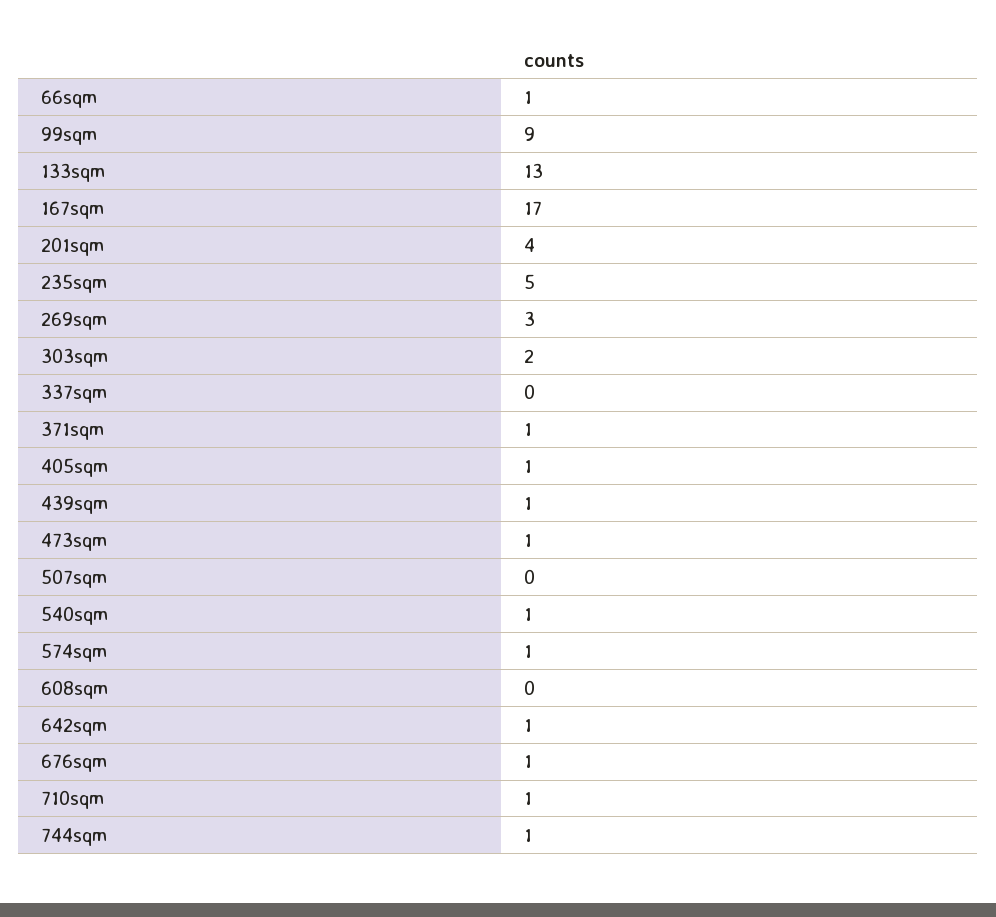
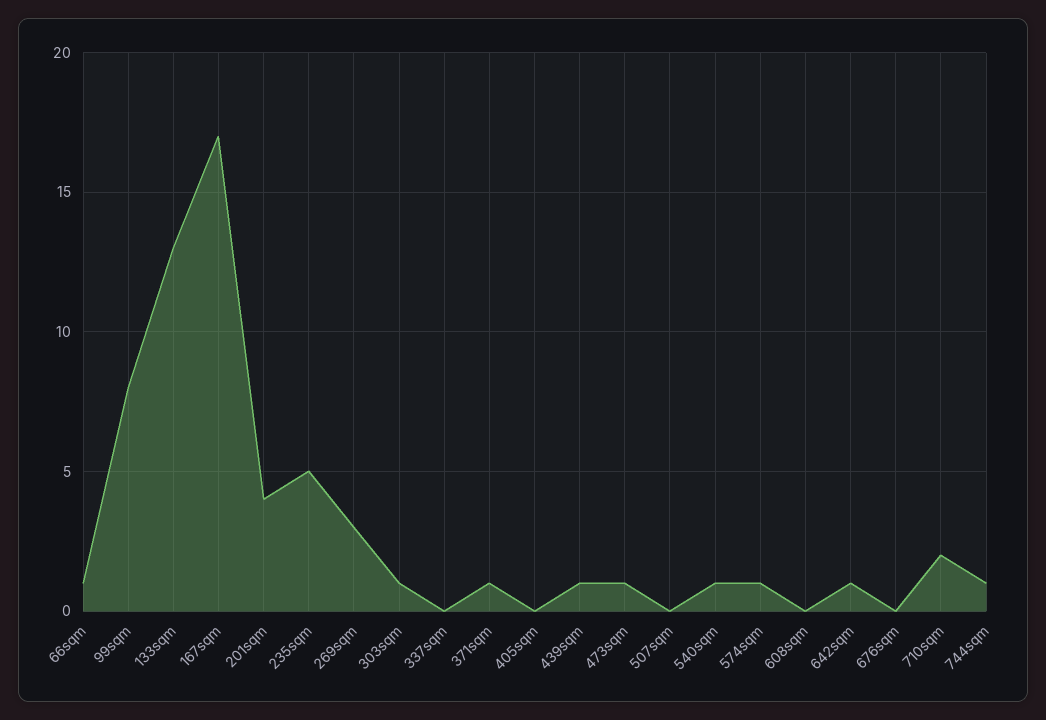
99sqm: 9 -> 8
303sqm: 2 -> 1
405sqm: 1 -> 0
676sqm: 1 -> 0
710sqm: 1 -> 2

